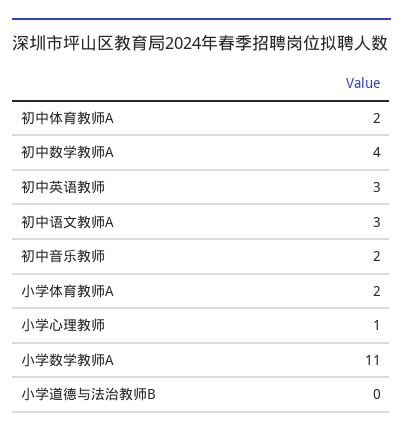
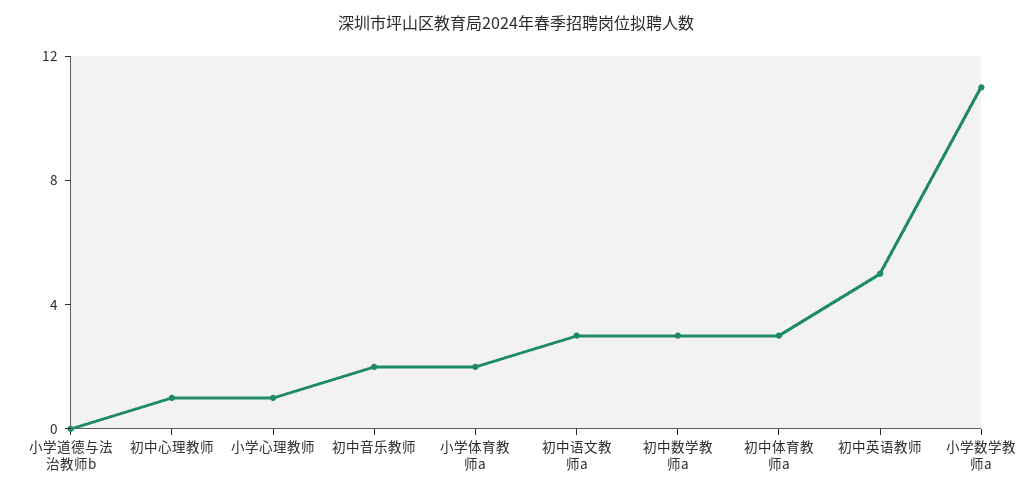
初中体育教师A: 2 -> 3
初中数学教师A: 4 -> 3
初中英语教师: 3 -> 5
初中心理教师: none -> 1

